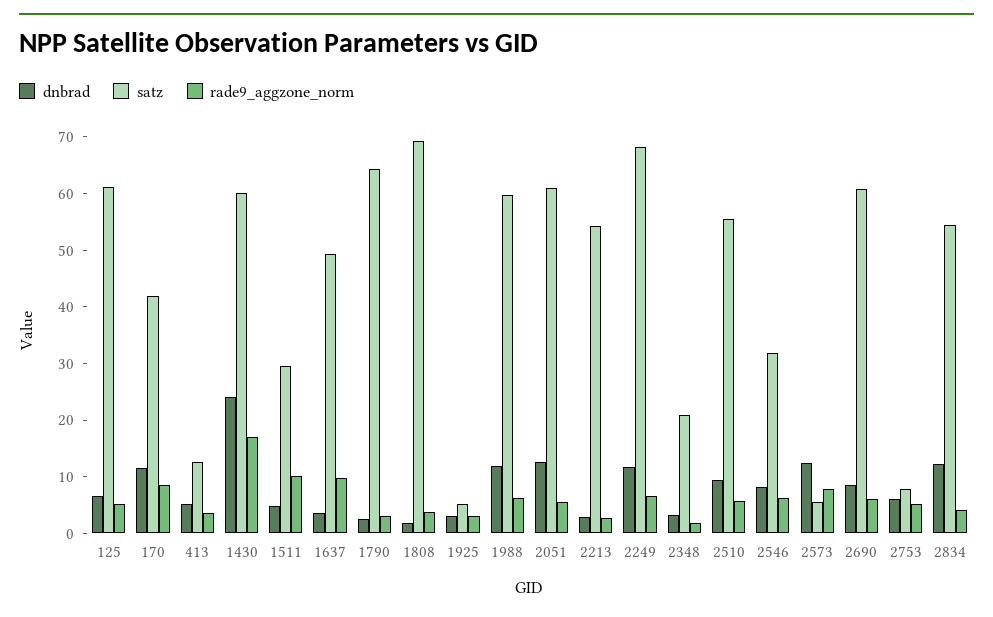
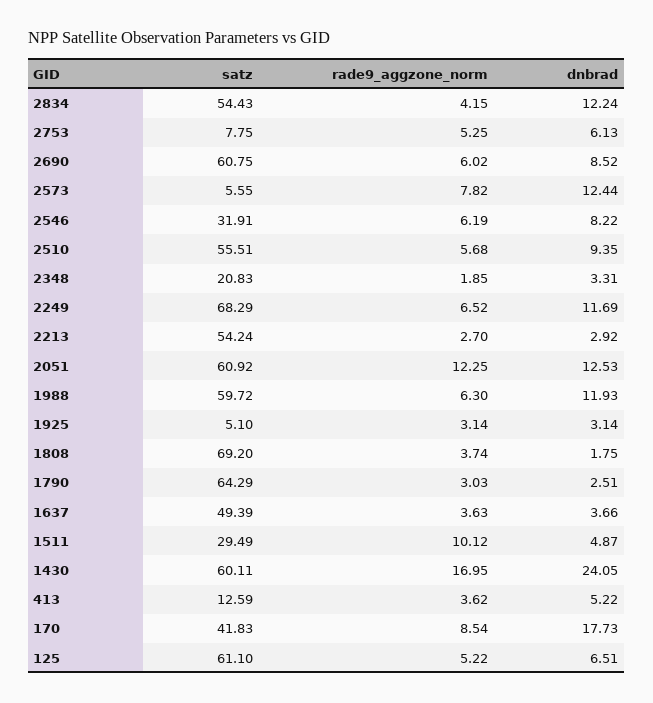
dnbrad, 170: 12 -> 17.73
rade9_aggzone_norm, 1637: 10 -> 3.63
rade9_aggzone_norm, 2051: 6 -> 12.25

